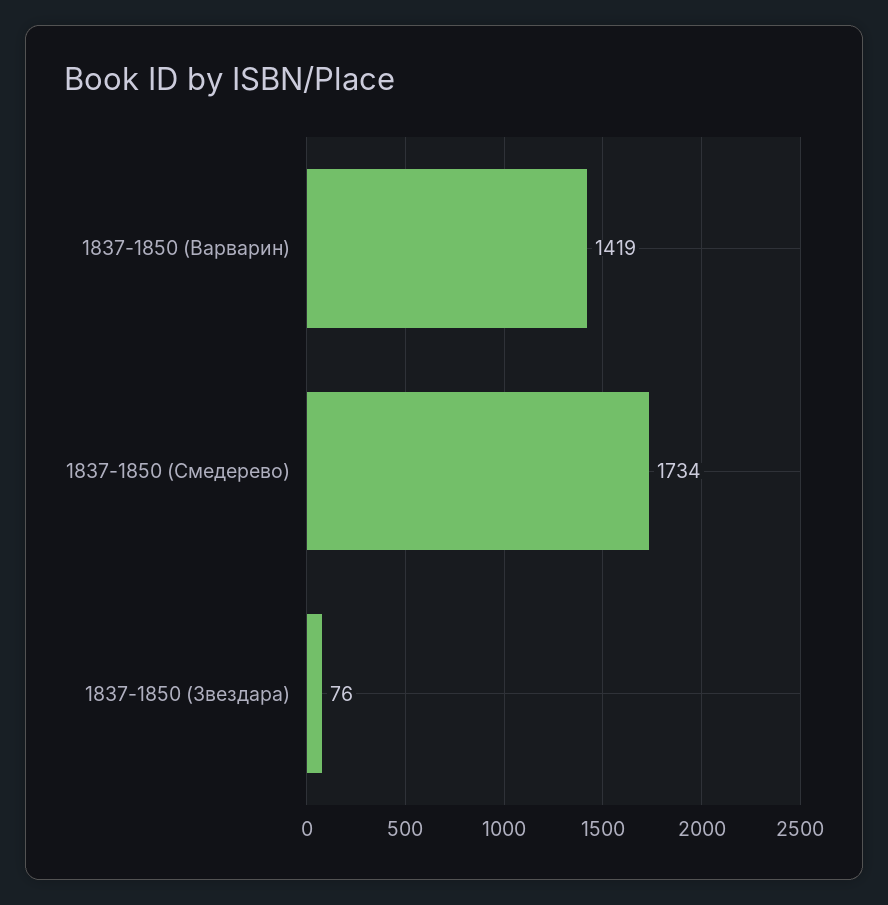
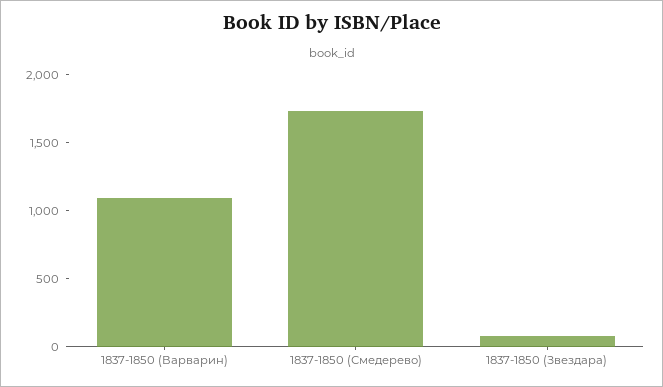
1837-1850 (Варварин): 1419 -> 1100

